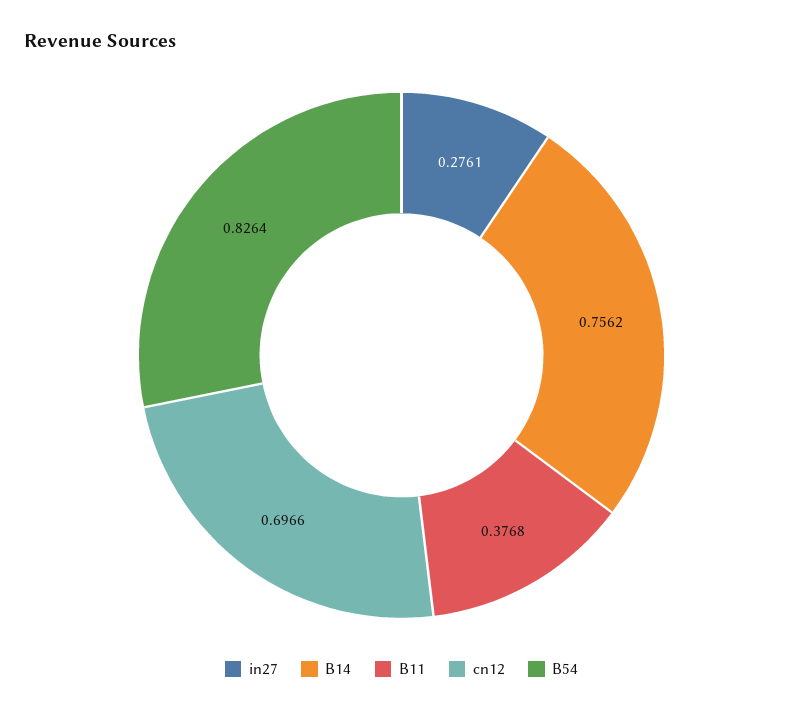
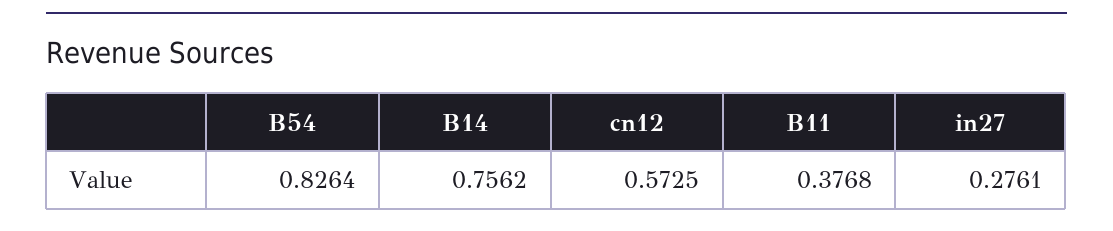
cn12: 0.6966 -> 0.5725

